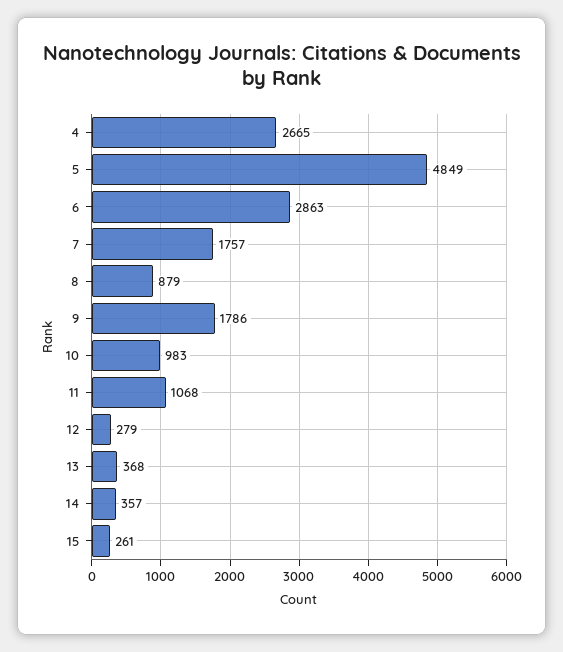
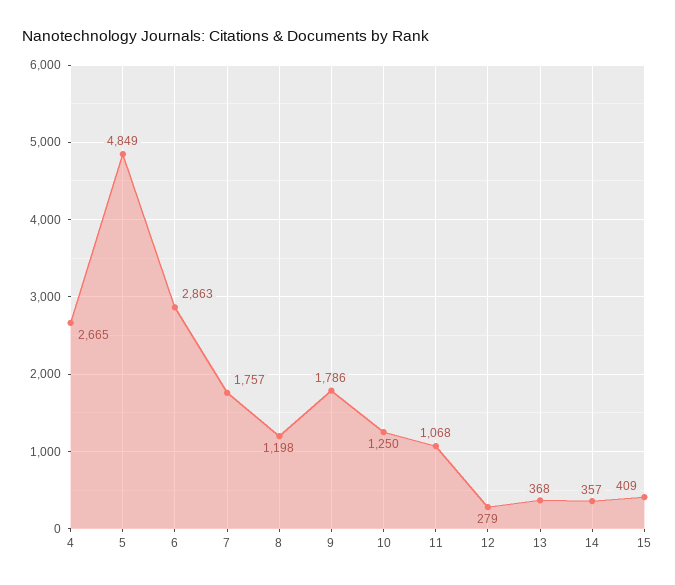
8: 879 -> 1198
10: 983 -> 1250
15: 261 -> 409

